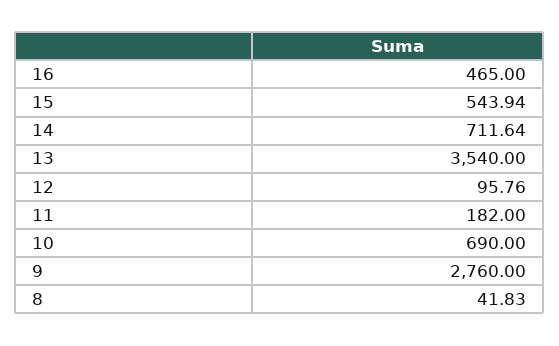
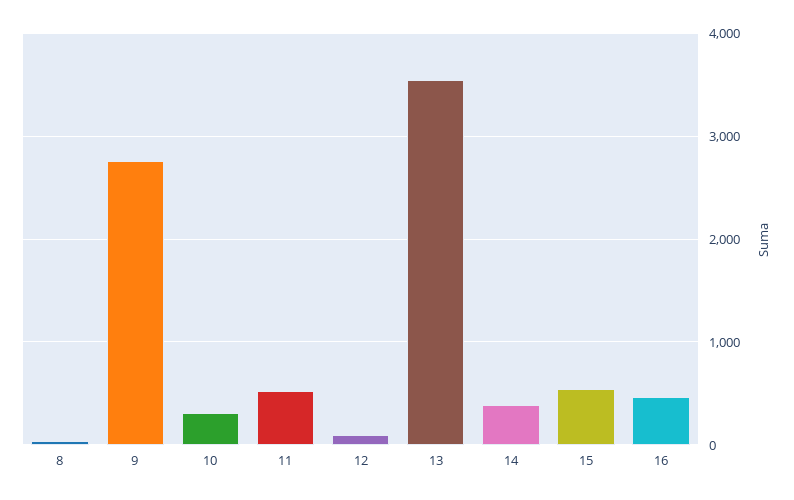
14: 711.64 -> 400
11: 182 -> 500
10: 690 -> 300

